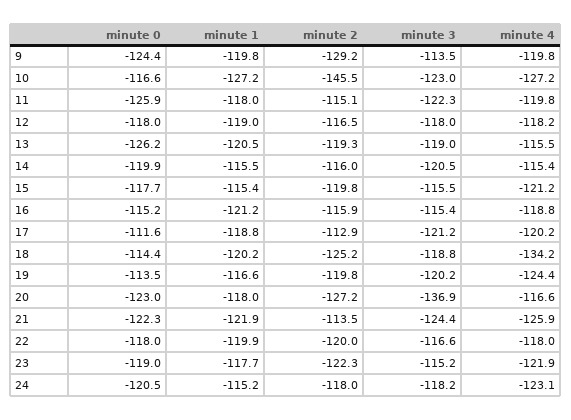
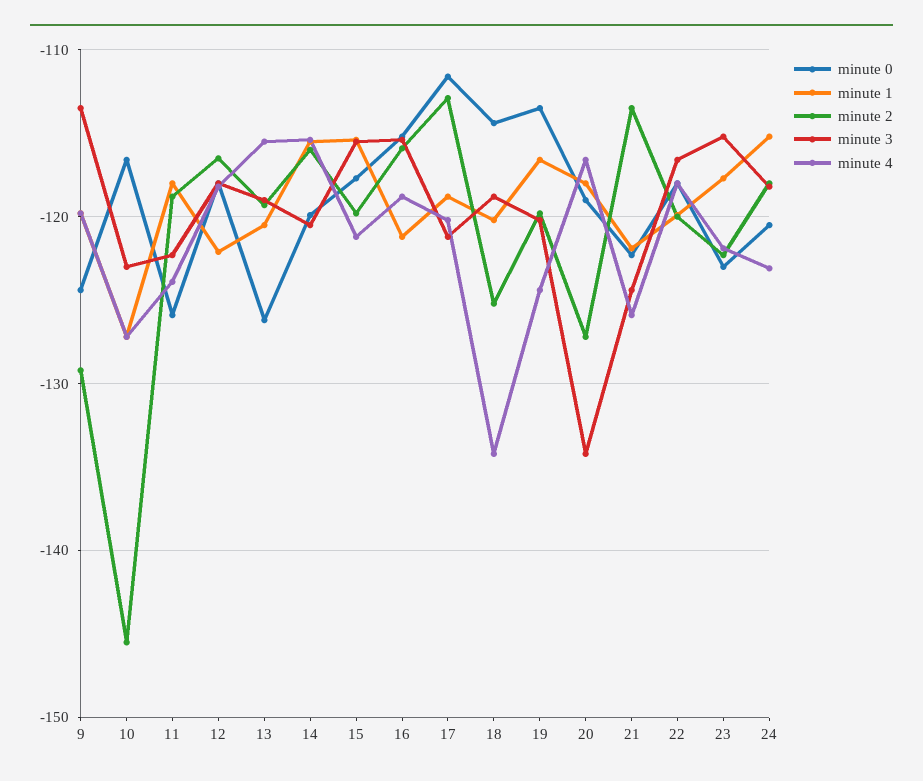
minute 2, 11: -115.1 -> -119
minute 4, 11: -119.8 -> -124
minute 1, 12: -119 -> -122
minute 0, 20: -123 -> -119
minute 3, 20: -136.9 -> -134
minute 0, 23: -119 -> -123

